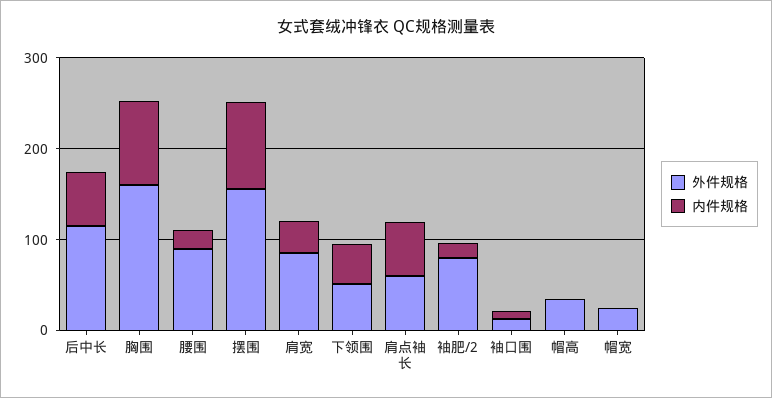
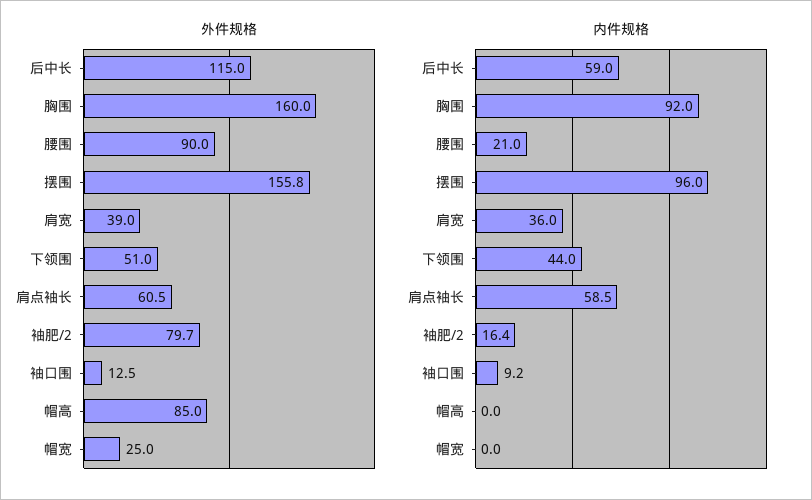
外件规格, 肩宽: 80 -> 39
外件规格, 帽高: 40 -> 85

